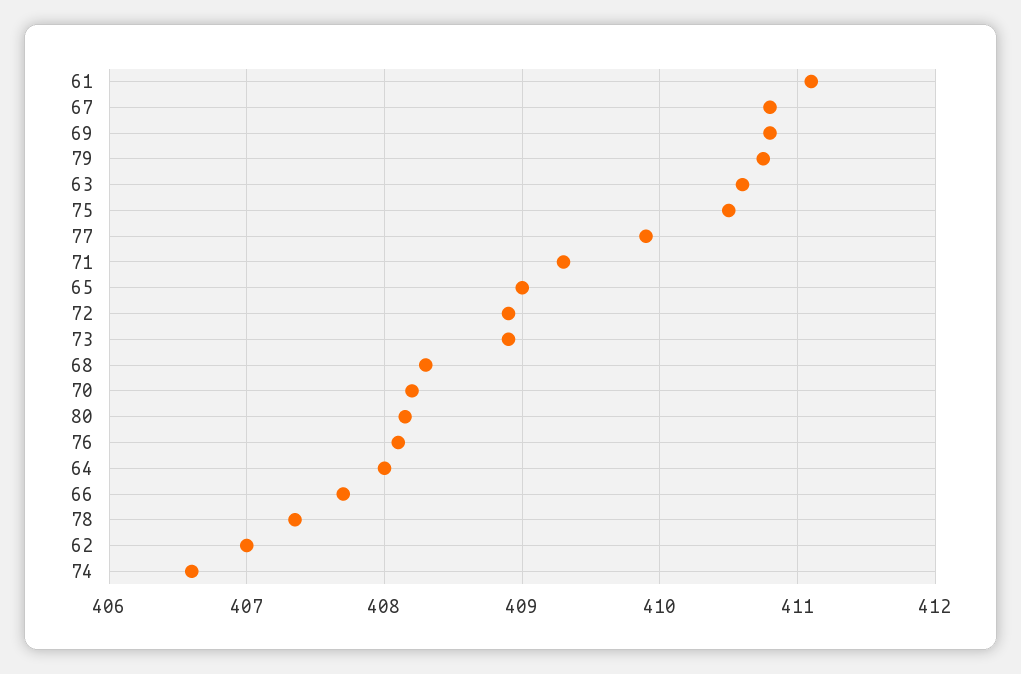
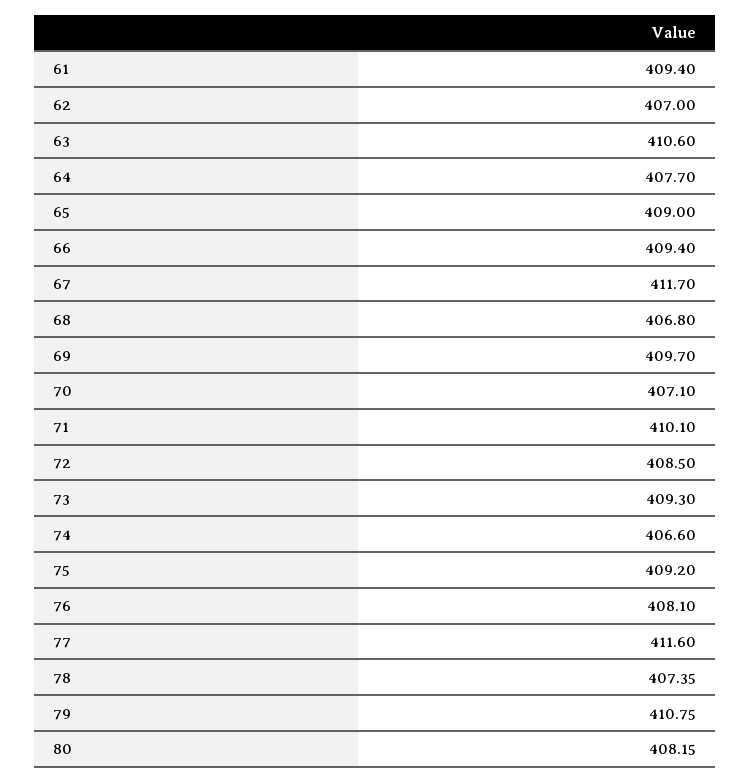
61: 411.1 -> 409.4
67: 410.8 -> 411.7
69: 410.8 -> 409.7
75: 410.5 -> 409.2
77: 409.9 -> 411.6
71: 409.3 -> 410.1
72: 408.9 -> 408.5
73: 408.9 -> 409.3
68: 408.3 -> 406.8
70: 408.2 -> 407.1
64: 408 -> 407.7
66: 407.7 -> 409.4

